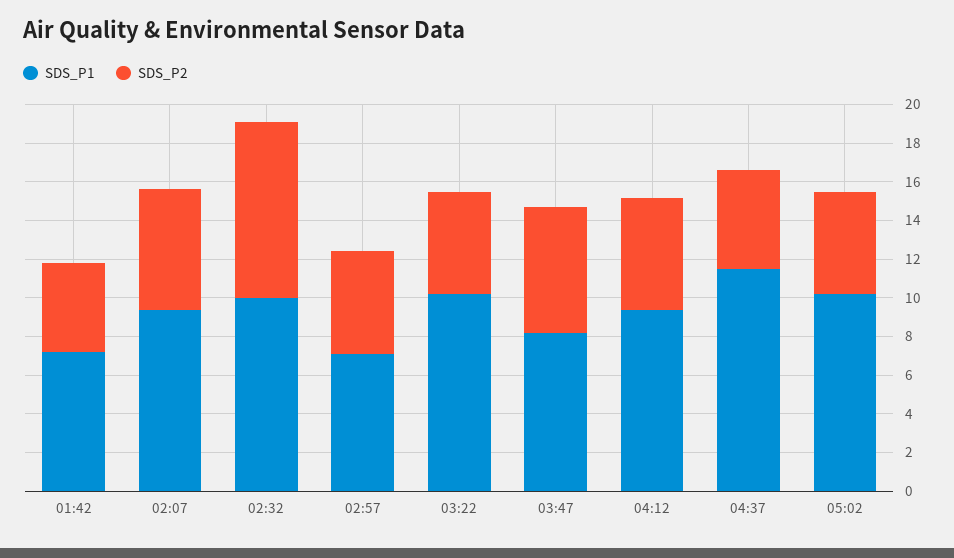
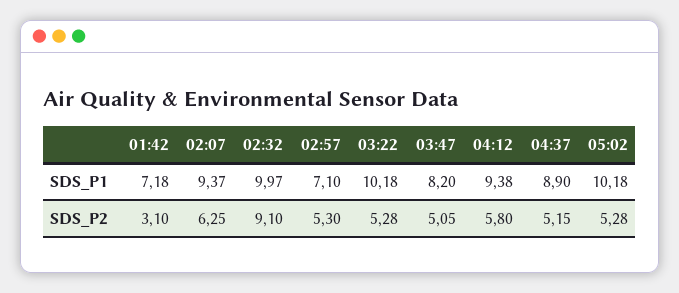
SDS_P2, 01:42: 4.5 -> 3.1
SDS_P2, 03:47: 6.5 -> 5.05
SDS_P1, 04:37: 11.5 -> 8.9

